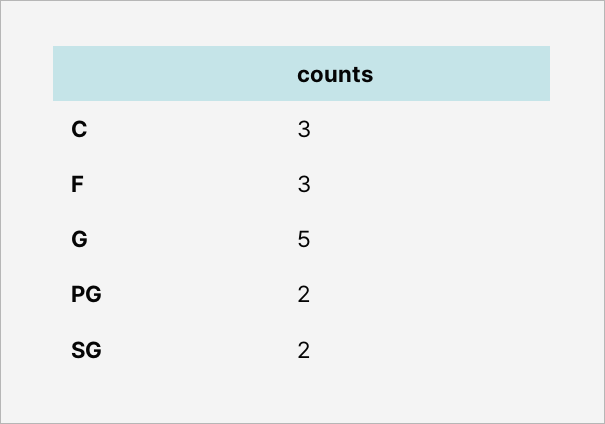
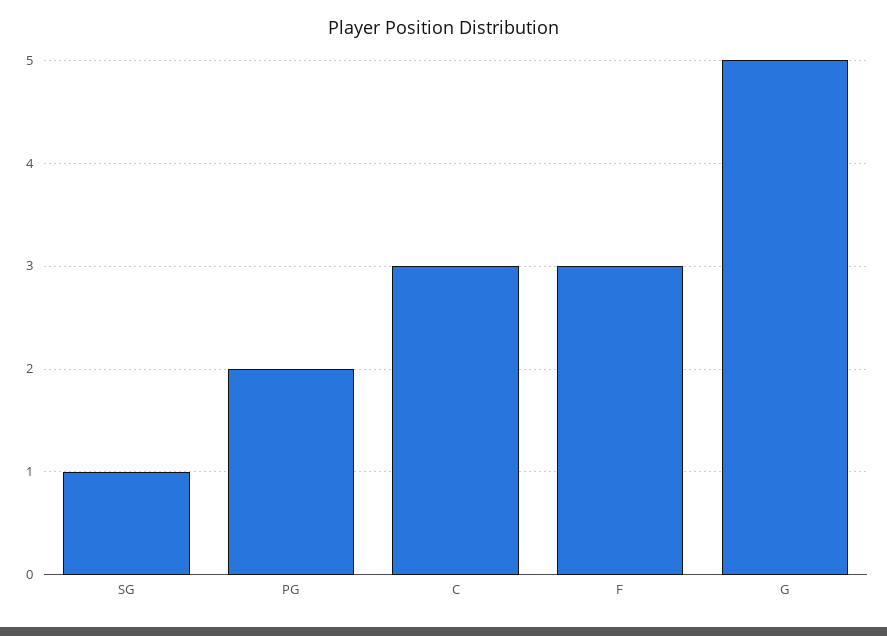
SG: 2 -> 1

